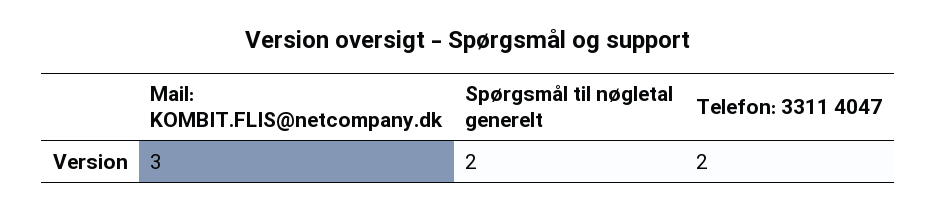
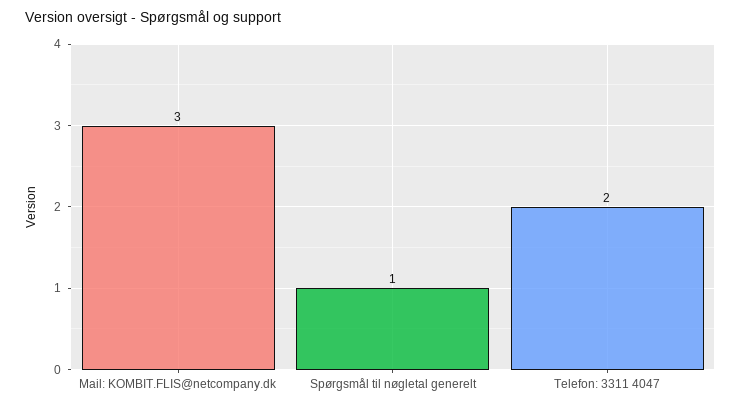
Spørgsmål til nøgletal generelt: 2 -> 1

